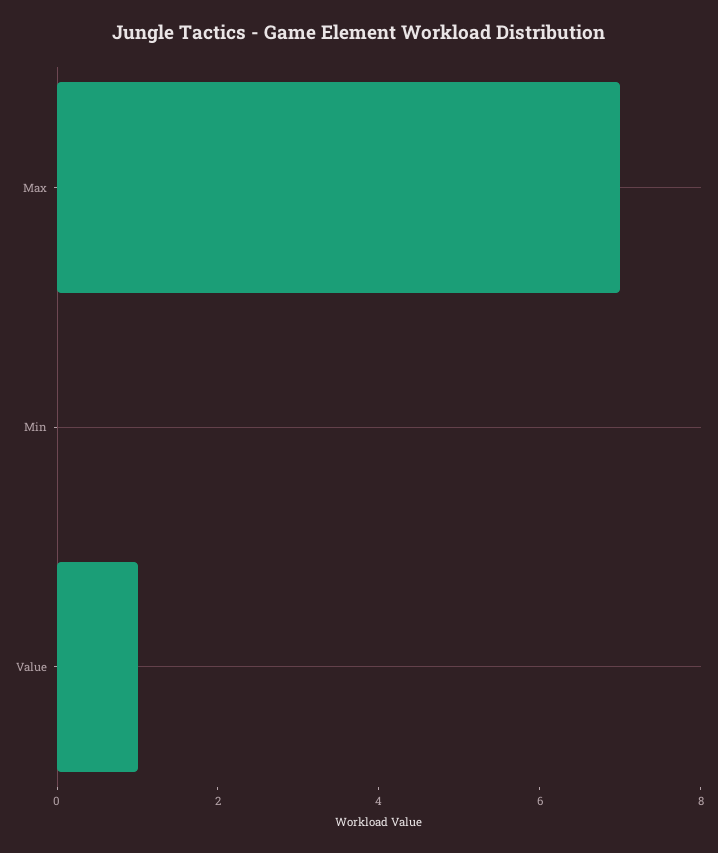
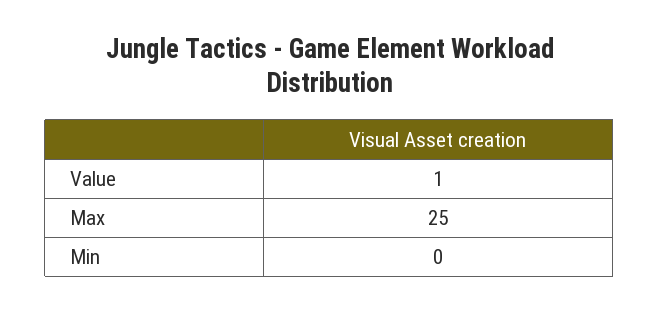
Max: 7 -> 25

